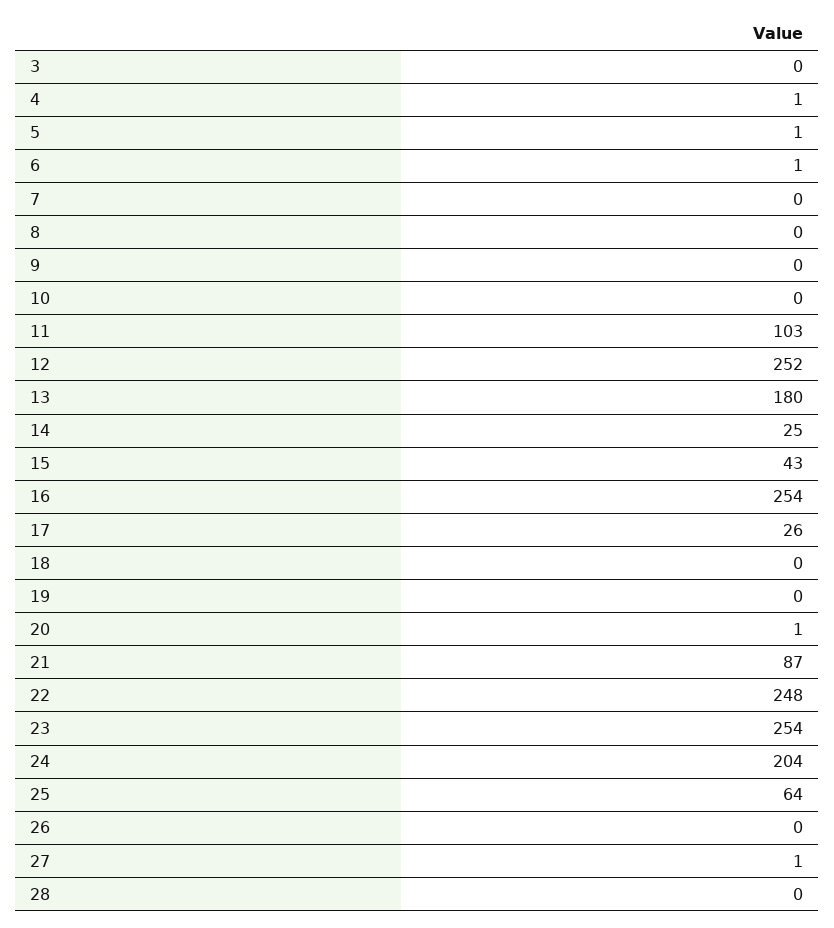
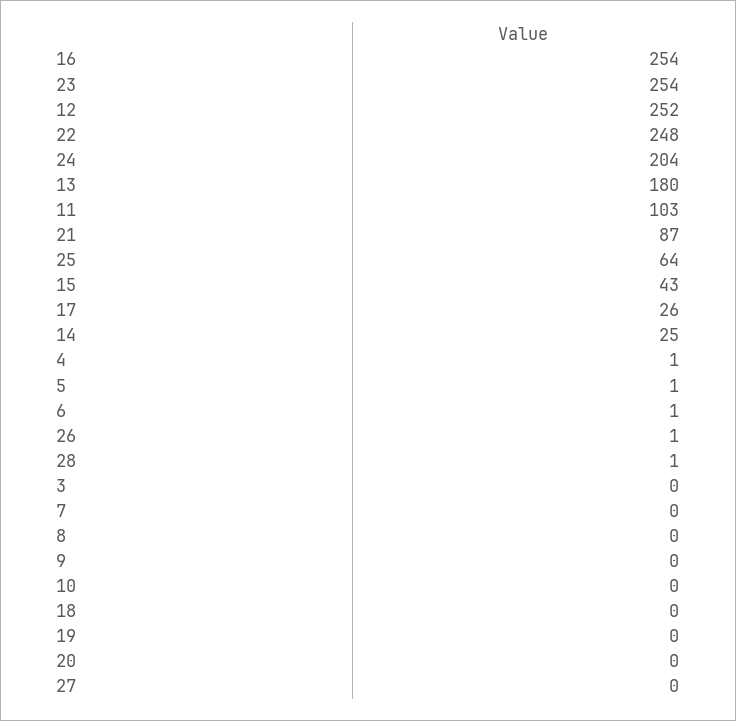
20: 1 -> 0
26: 0 -> 1
27: 1 -> 0
28: 0 -> 1

